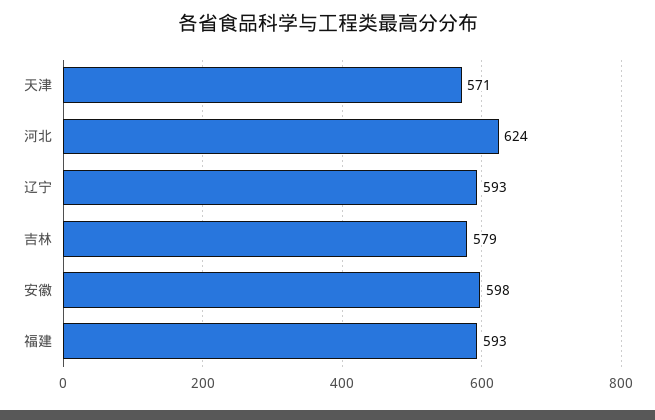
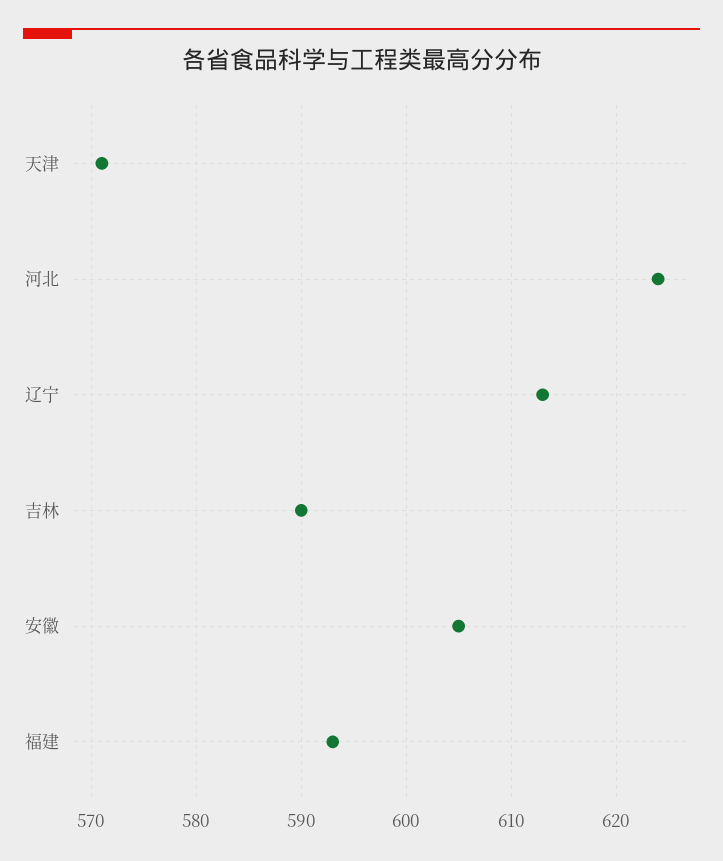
辽宁: 593 -> 613
吉林: 579 -> 590
安徽: 598 -> 605

